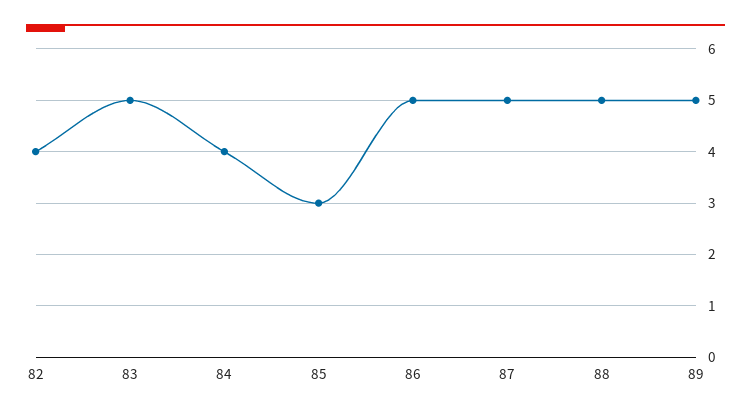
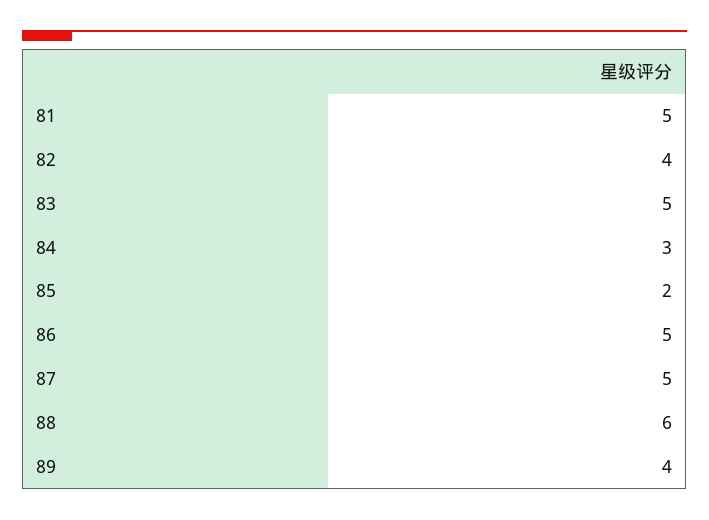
84: 4 -> 3
85: 3 -> 2
88: 5 -> 6
89: 5 -> 4
81: none -> 5

